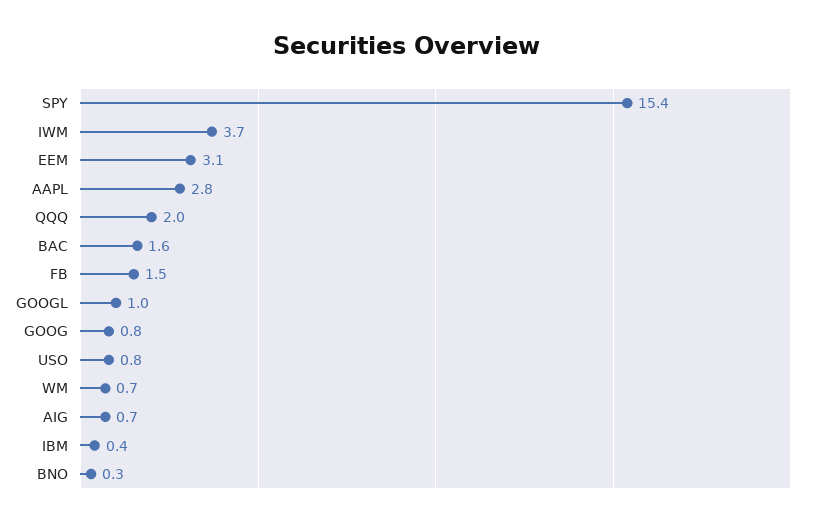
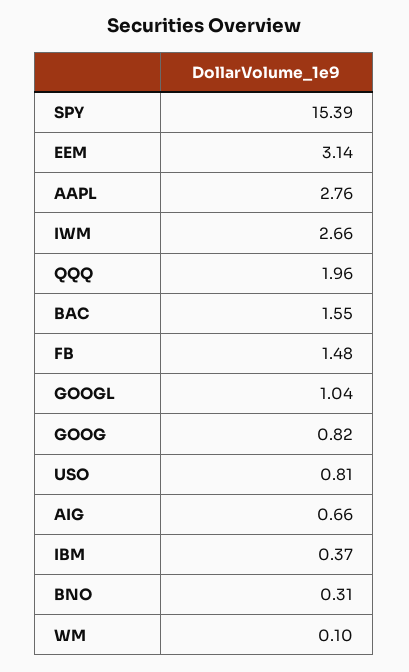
IWM: 3.7 -> 2.66
WM: 0.7 -> 0.1

